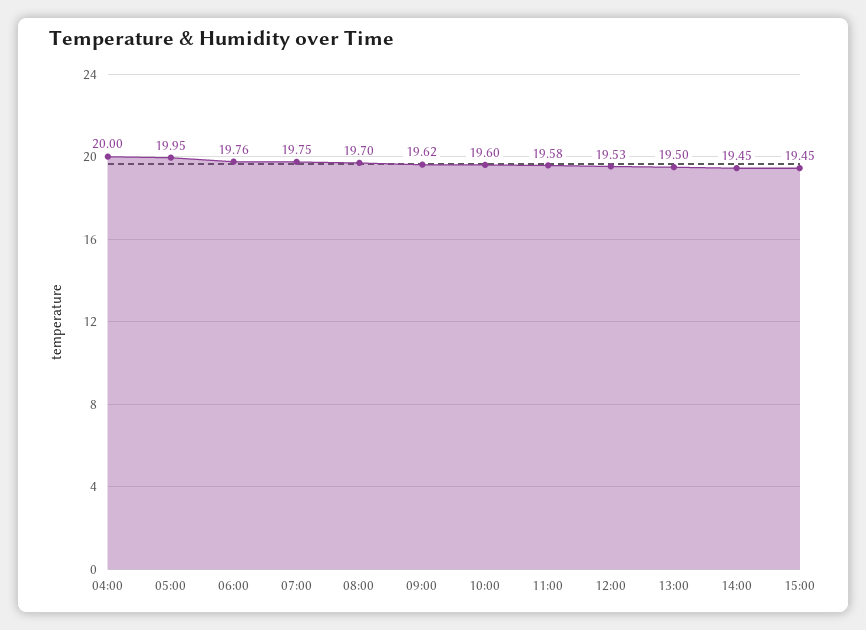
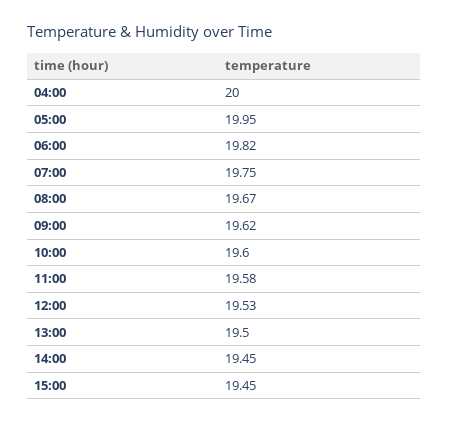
06:00: 19.76 -> 19.82
08:00: 19.7 -> 19.67

